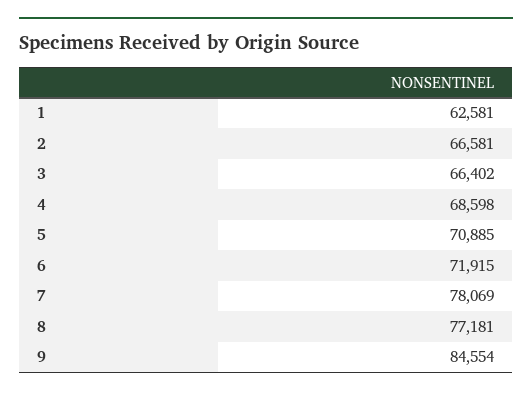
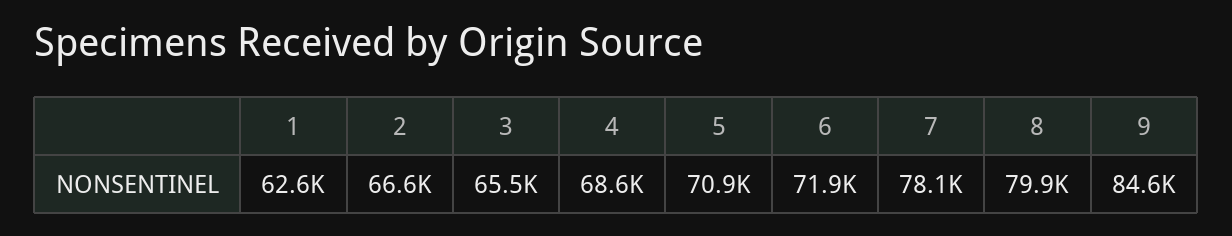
3: 66402 -> 65500
8: 77181 -> 79900

